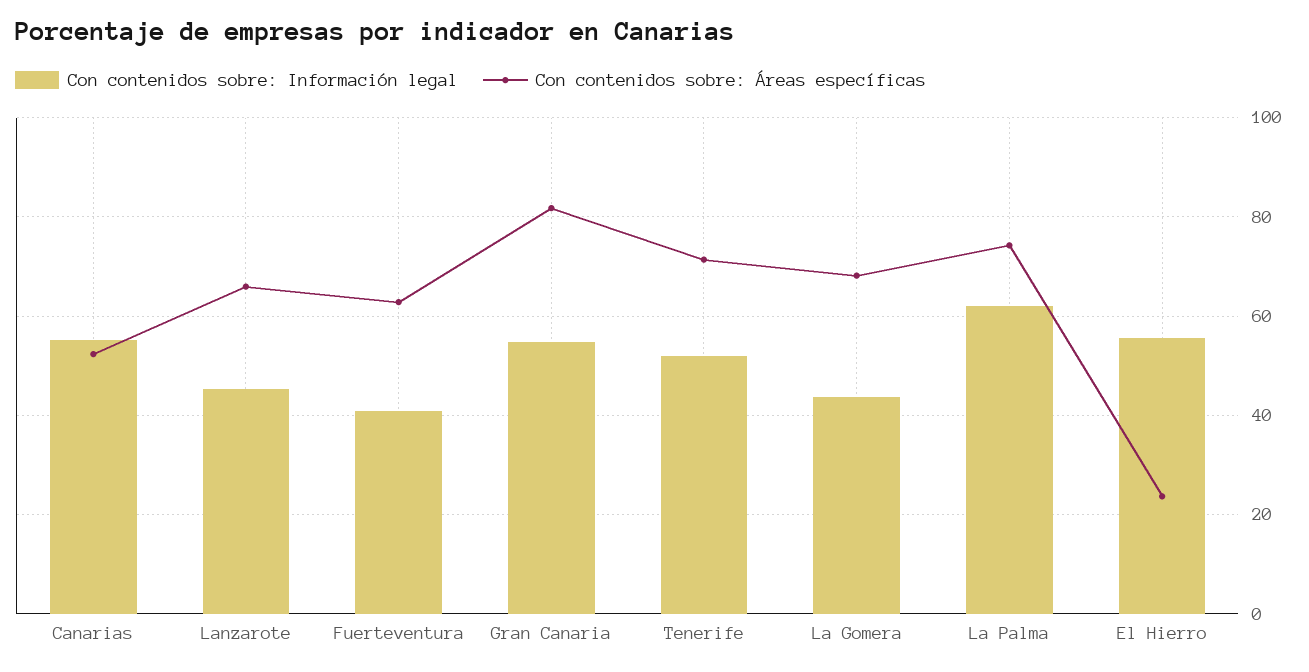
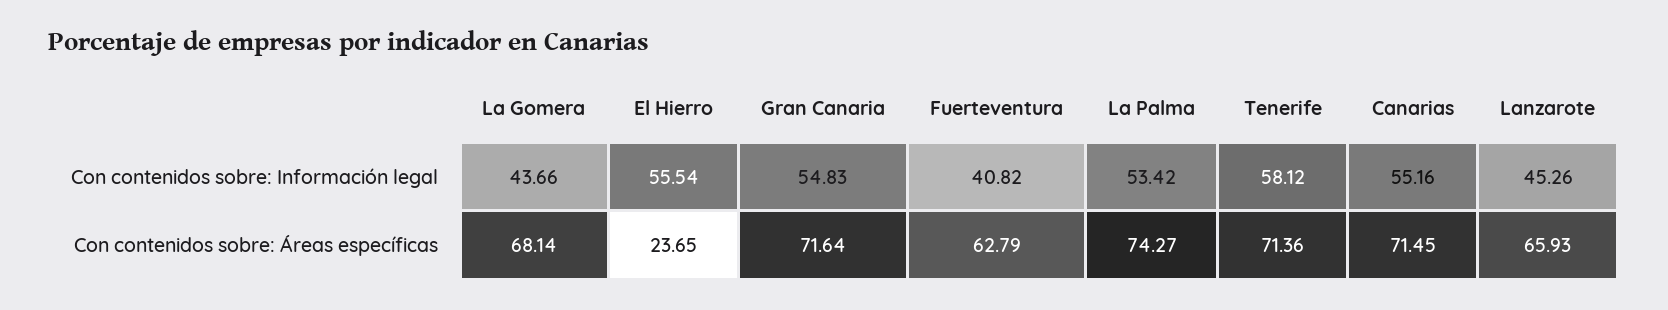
Con contenidos sobre: Áreas específicas, Canarias: 52 -> 71.45
Con contenidos sobre: Áreas específicas, Gran Canaria: 82 -> 71.64
Con contenidos sobre: Información legal, Tenerife: 52 -> 58.12
Con contenidos sobre: Información legal, La Palma: 62 -> 53.42

